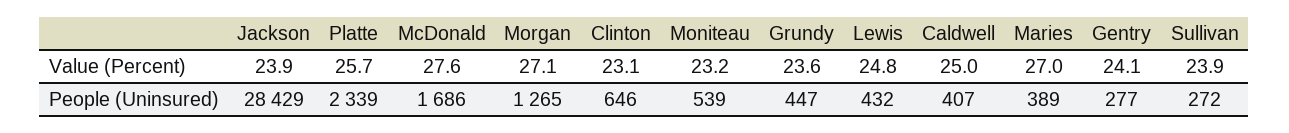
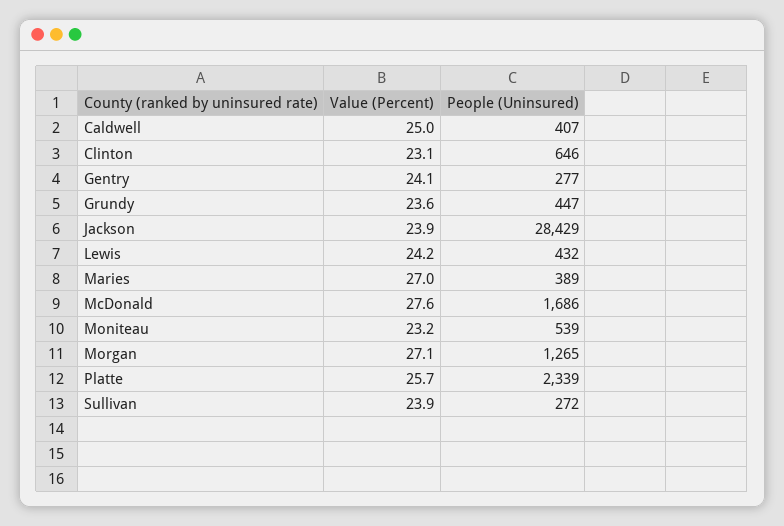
Lewis, Value (Percent): 24.8 -> 24.2

